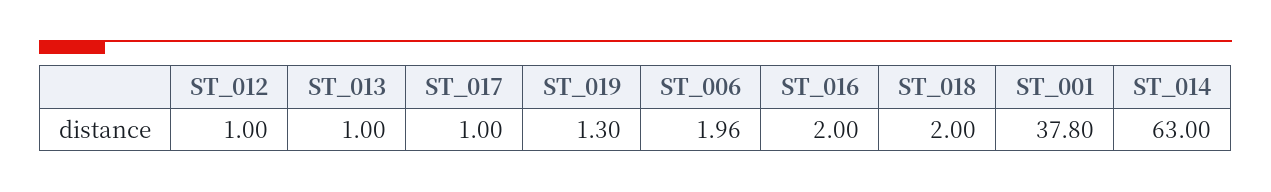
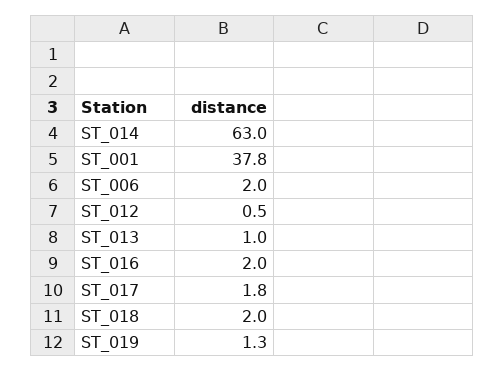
ST_012: 1 -> 0.5
ST_017: 1 -> 1.8
ST_006: 1.96 -> 2

